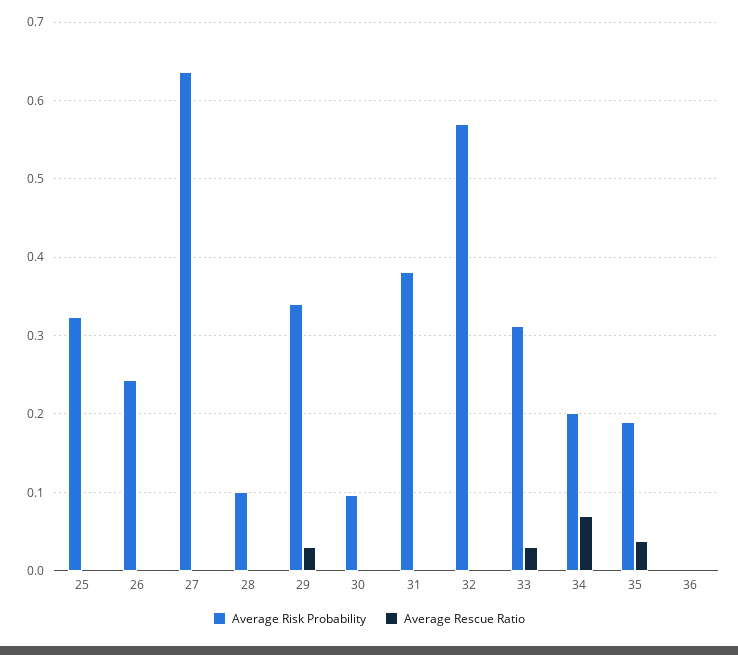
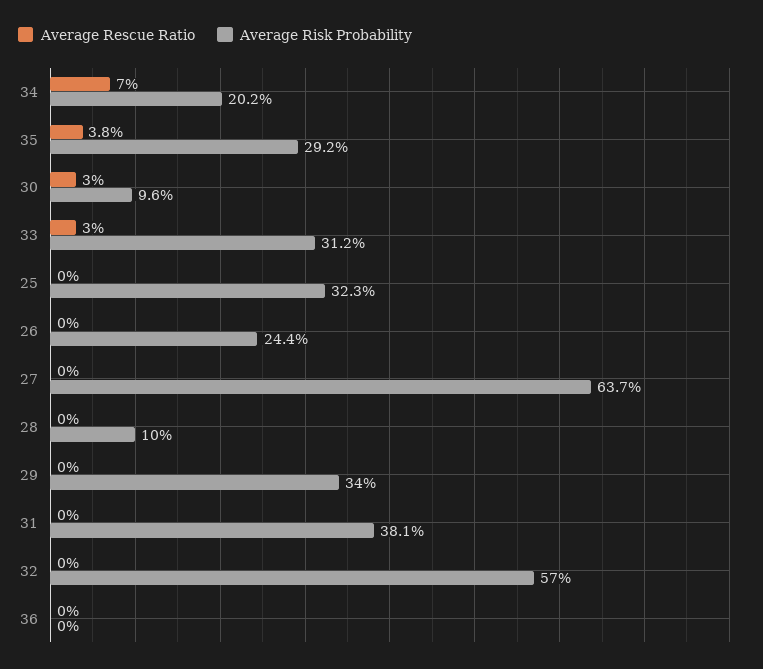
Average Rescue Ratio, 29: 0.03 -> 0
Average Rescue Ratio, 30: 0 -> 0.03
Average Risk Probability, 35: 0.19 -> 0.292

